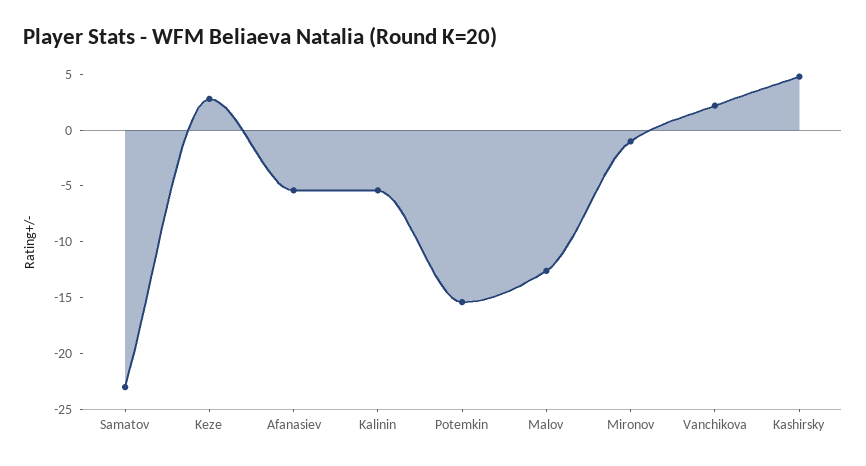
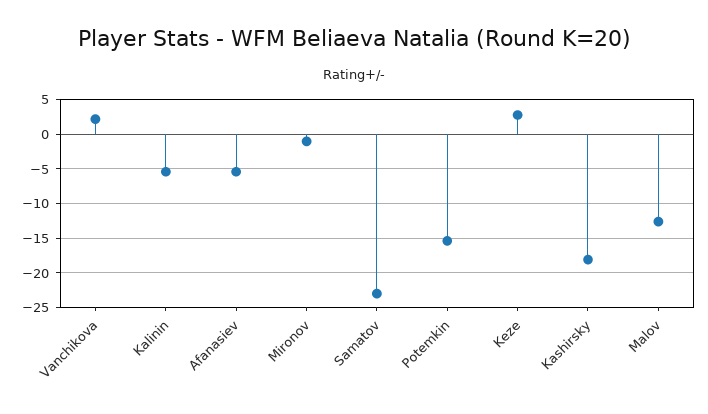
Kashirsky: 5 -> -18

